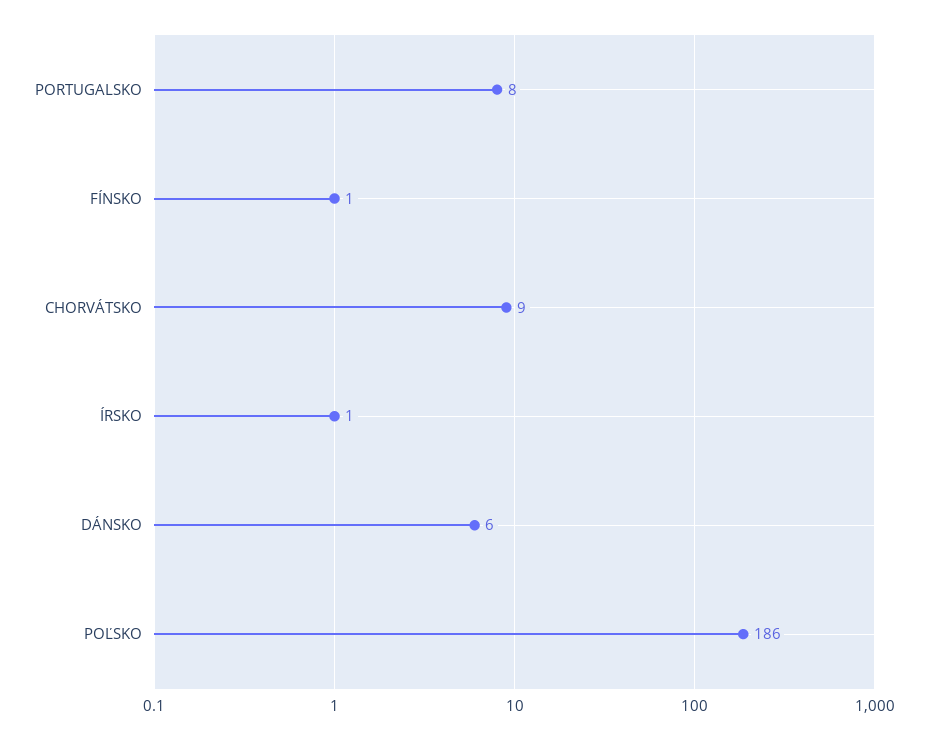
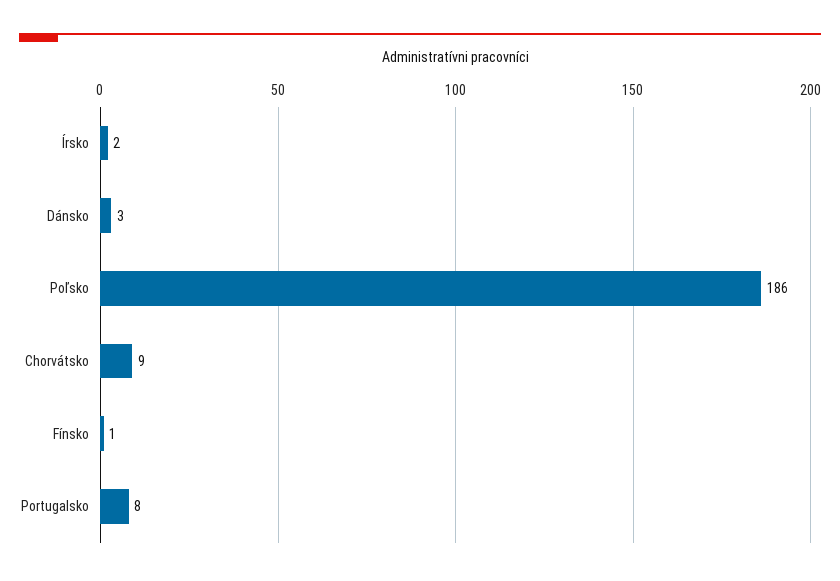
ÍRSKO: 1 -> 2
DÁNSKO: 6 -> 3

